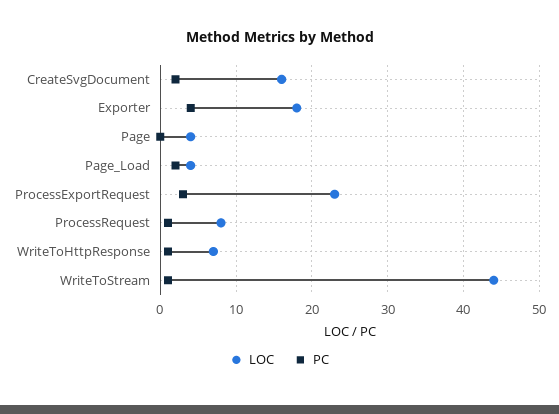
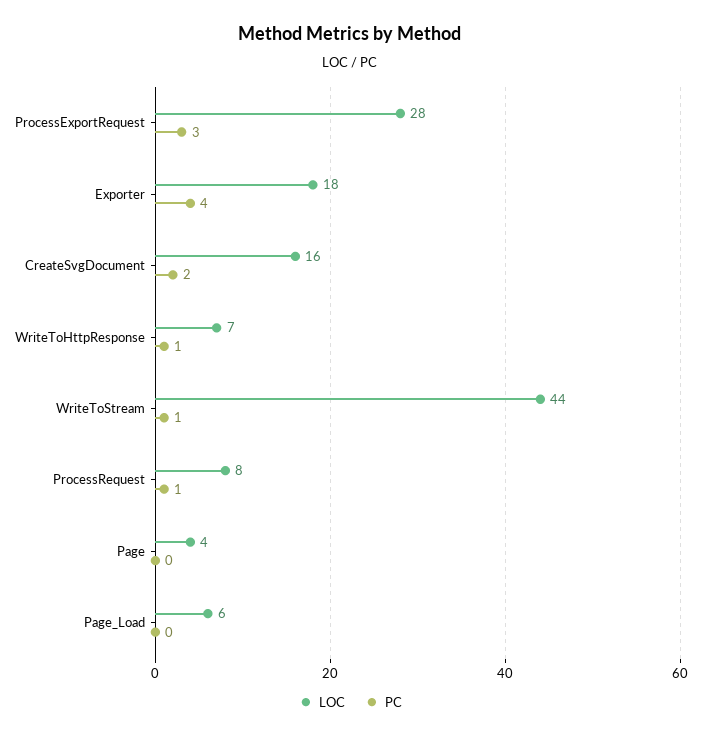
LOC, Page_Load: 4 -> 6
PC, Page_Load: 2 -> 0
LOC, ProcessExportRequest: 23 -> 28

